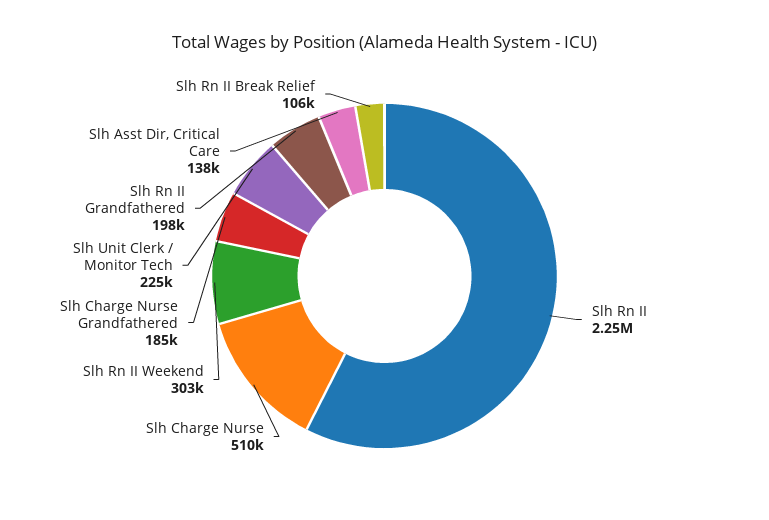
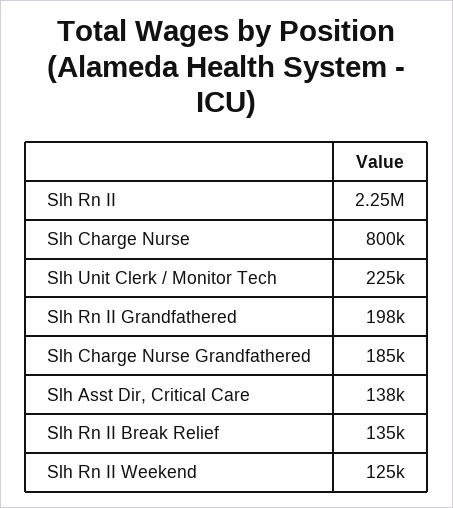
Slh Charge Nurse: 510000 -> 800000
Slh Rn II Weekend: 303000 -> 125000
Slh Rn II Break Relief: 106000 -> 135000

